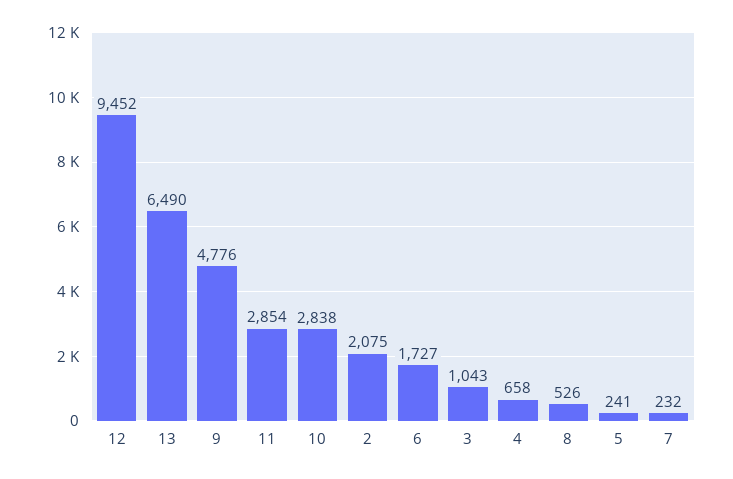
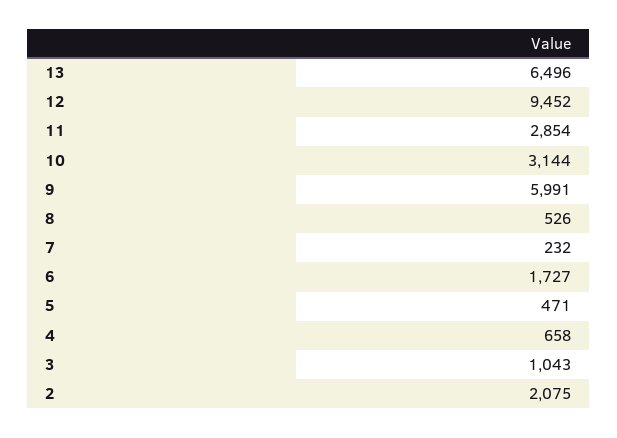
13: 6490 -> 6496
9: 4776 -> 5991
10: 2838 -> 3144
5: 241 -> 471

